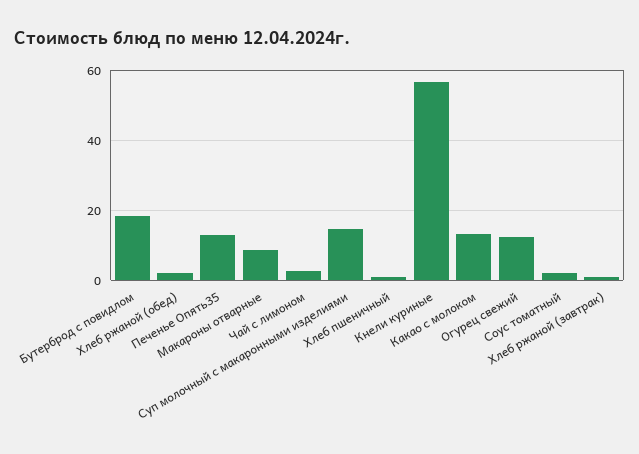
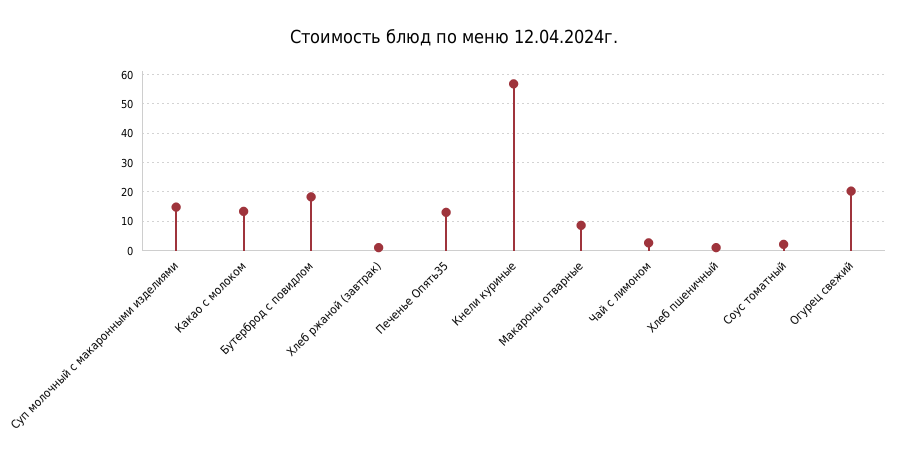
Хлеб ржаной (обед): 2 -> none
Огурец свежий: 12 -> 20

